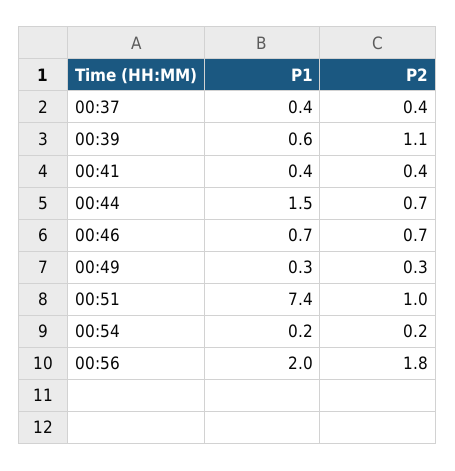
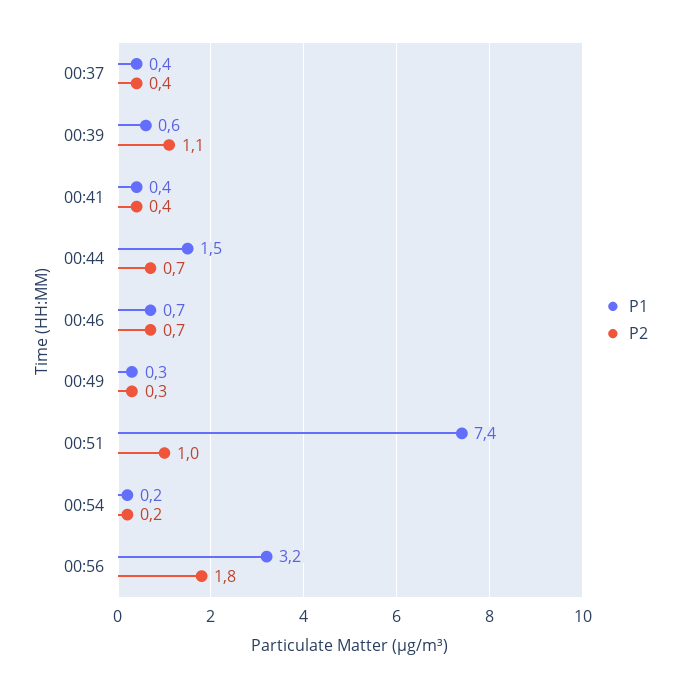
P1, 00:56: 2 -> 3.2

